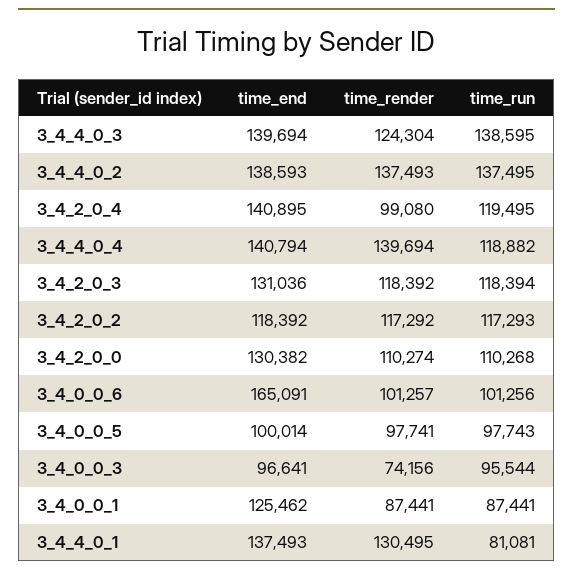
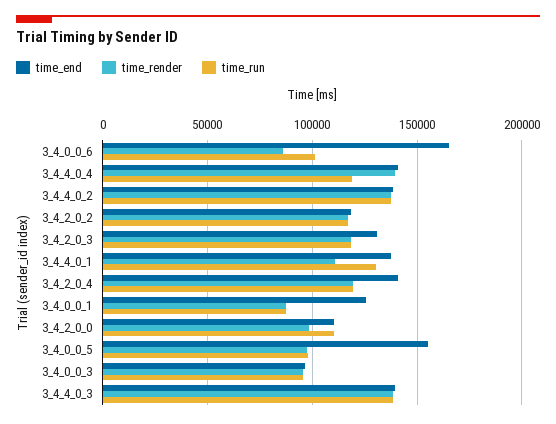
time_render, 3_4_4_0_3: 124304 -> 140000
time_render, 3_4_2_0_4: 99080 -> 120000
time_end, 3_4_2_0_0: 130382 -> 110000
time_render, 3_4_2_0_0: 110274 -> 100000
time_render, 3_4_0_0_6: 101257 -> 85000
time_end, 3_4_0_0_5: 100014 -> 155000
time_render, 3_4_0_0_3: 74156 -> 95000
time_render, 3_4_4_0_1: 130495 -> 110000
time_run, 3_4_4_0_1: 81081 -> 130000

